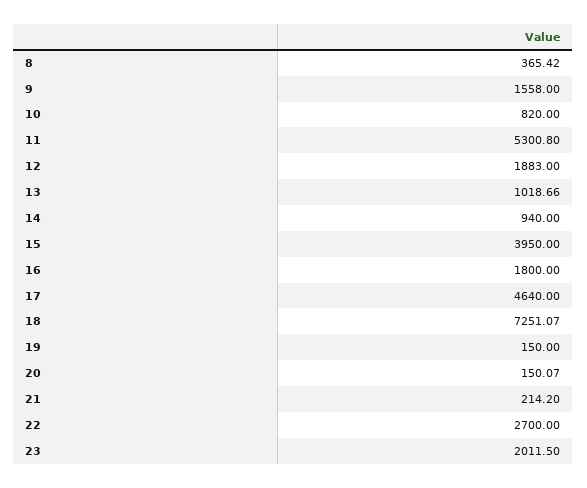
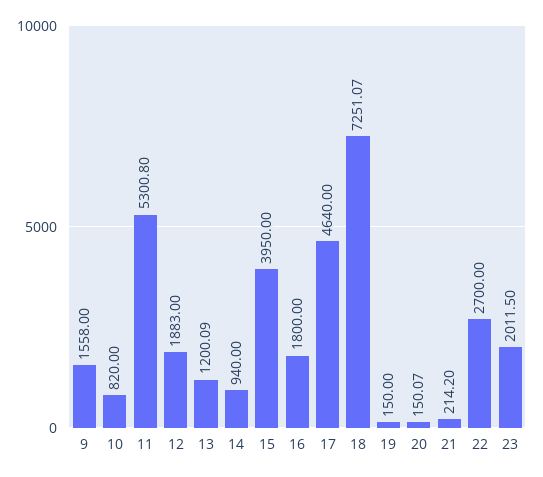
8: 365.42 -> none
13: 1018.66 -> 1200.09

